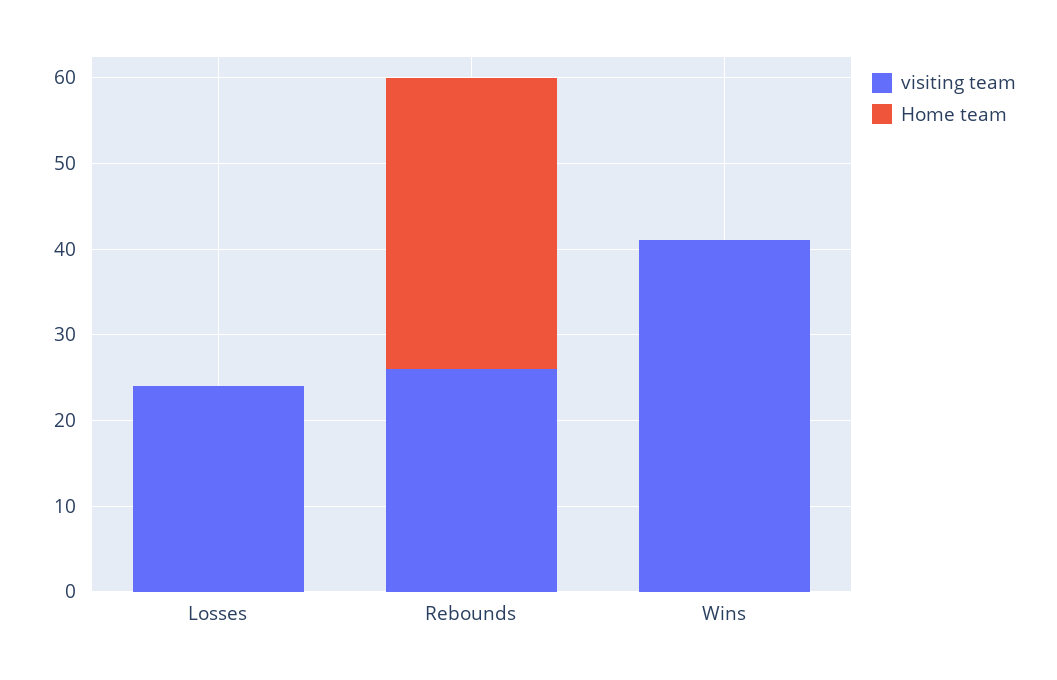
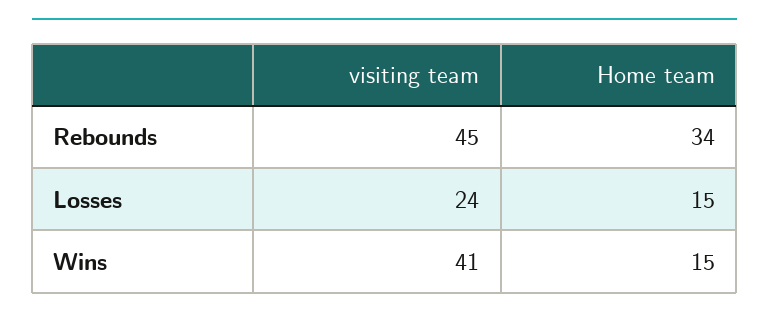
Home team, Losses: 0 -> 15
visiting team, Rebounds: 26 -> 45
Home team, Wins: 0 -> 15

